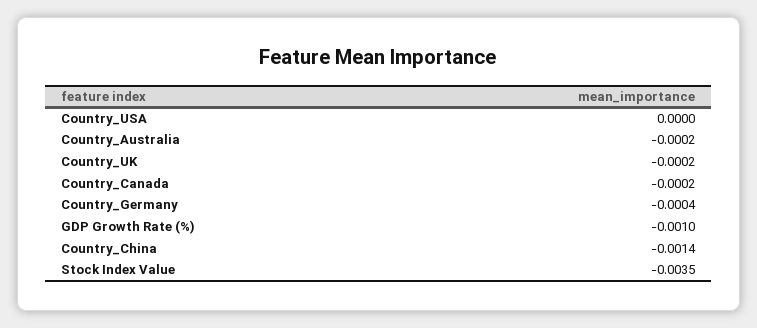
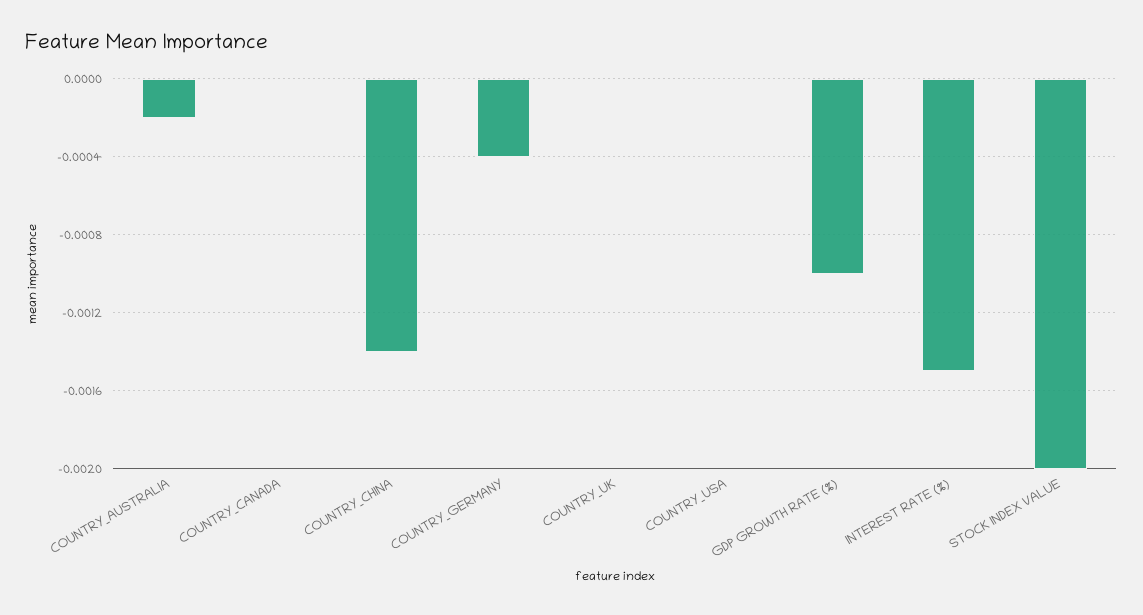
Country_UK: -0.0002 -> 0
Country_Canada: -0.0002 -> 0
Stock Index Value: -0.0035 -> -0.002
INTEREST RATE (%): none -> -0.0015

